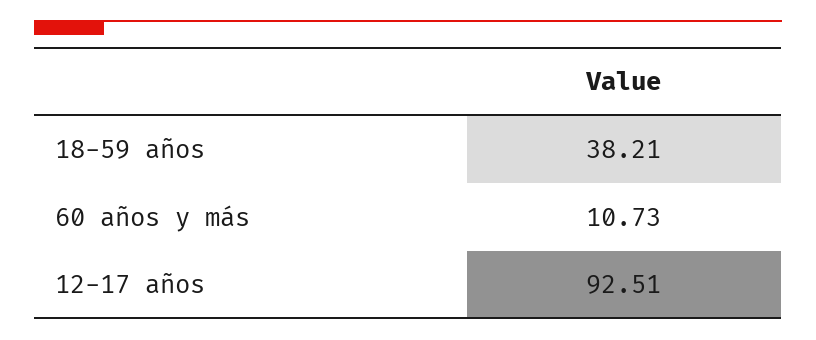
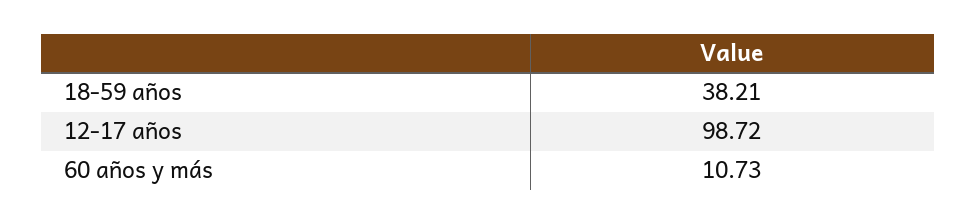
12-17 años: 92.51 -> 98.72

